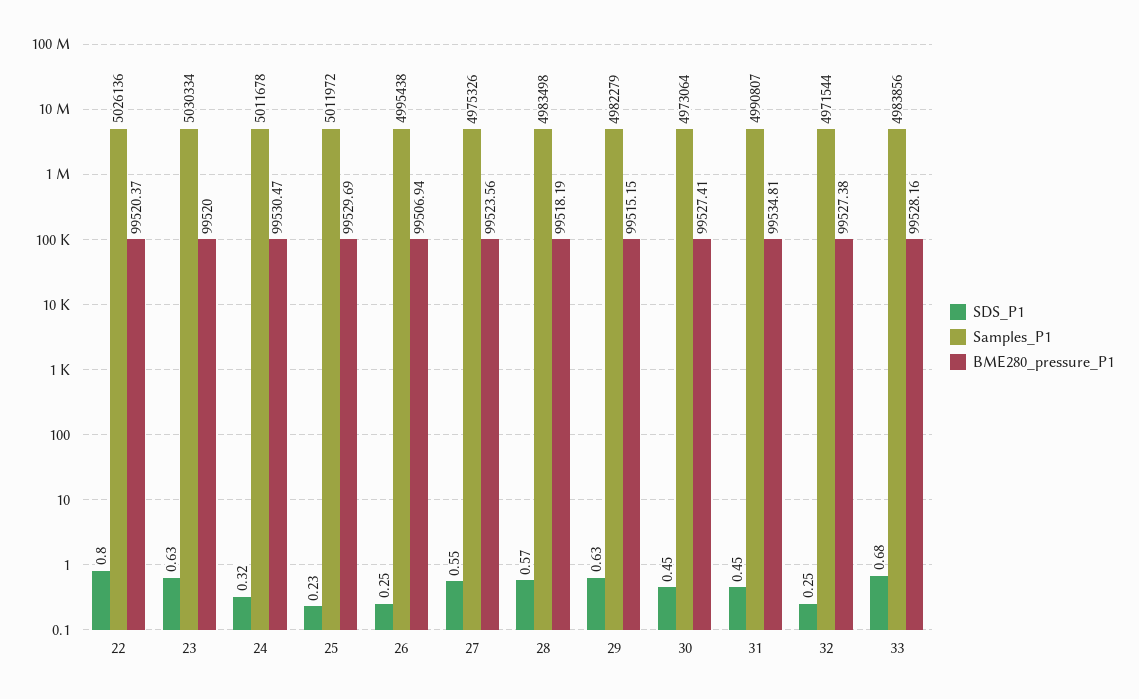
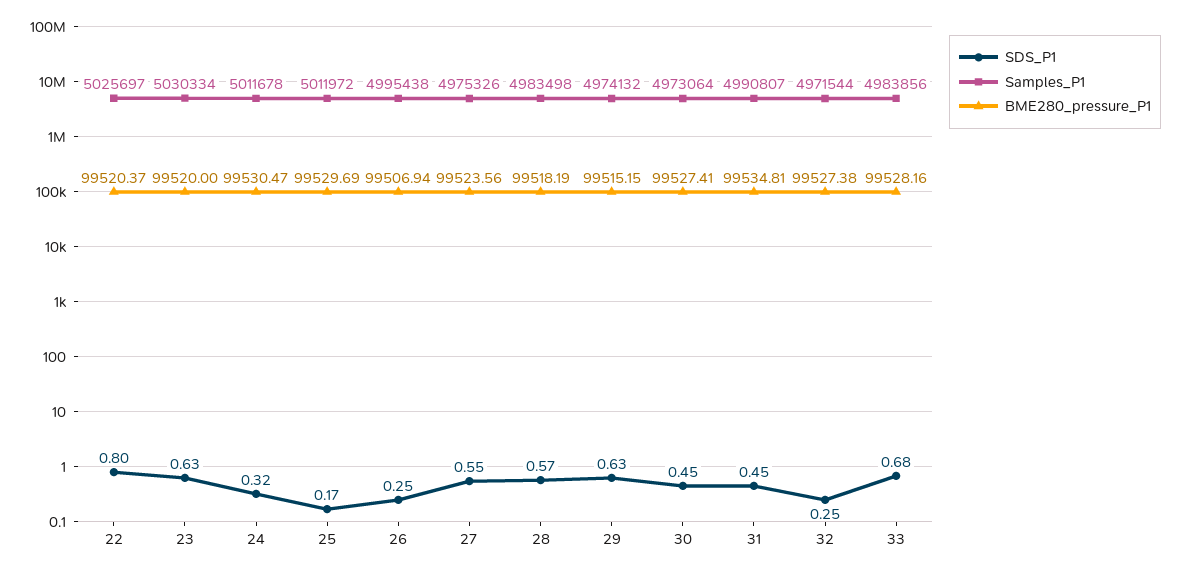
Samples_P1, 22: 5026136 -> 5025697
SDS_P1, 25: 0.23 -> 0.17
Samples_P1, 29: 4982279 -> 4974132

